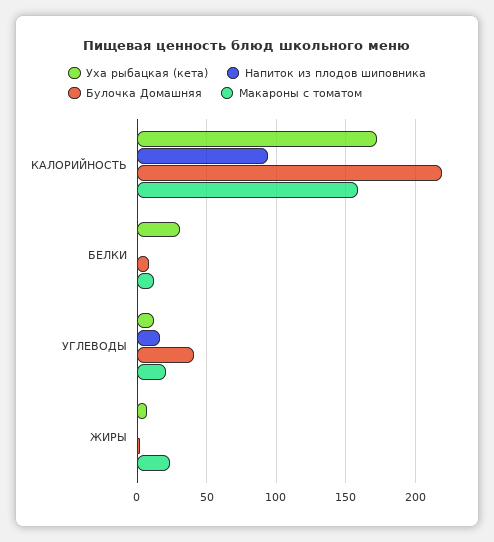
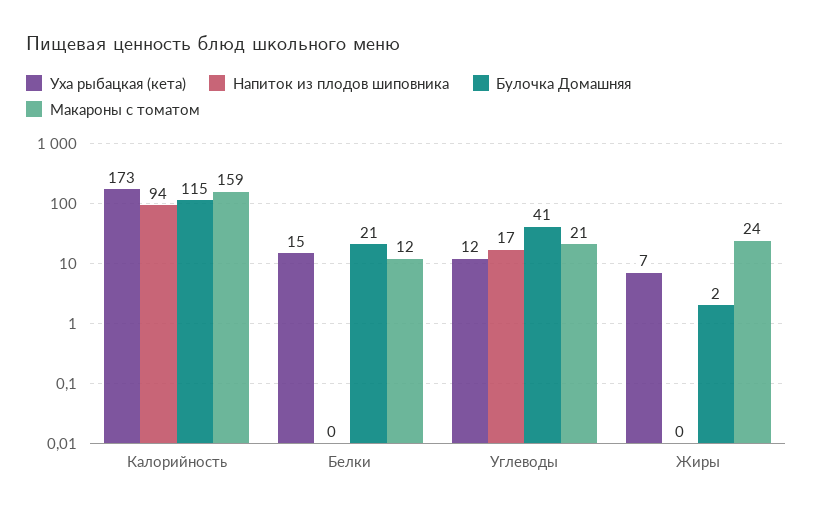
Булочка Домашняя, КАЛОРИЙНОСТЬ: 220 -> 115
Уха рыбацкая (кета), БЕЛКИ: 30 -> 15
Булочка Домашняя, БЕЛКИ: 10 -> 21

